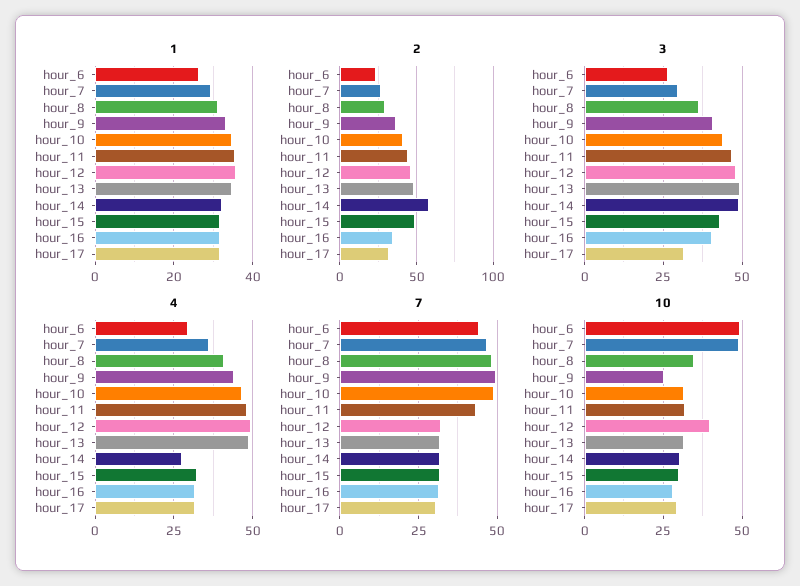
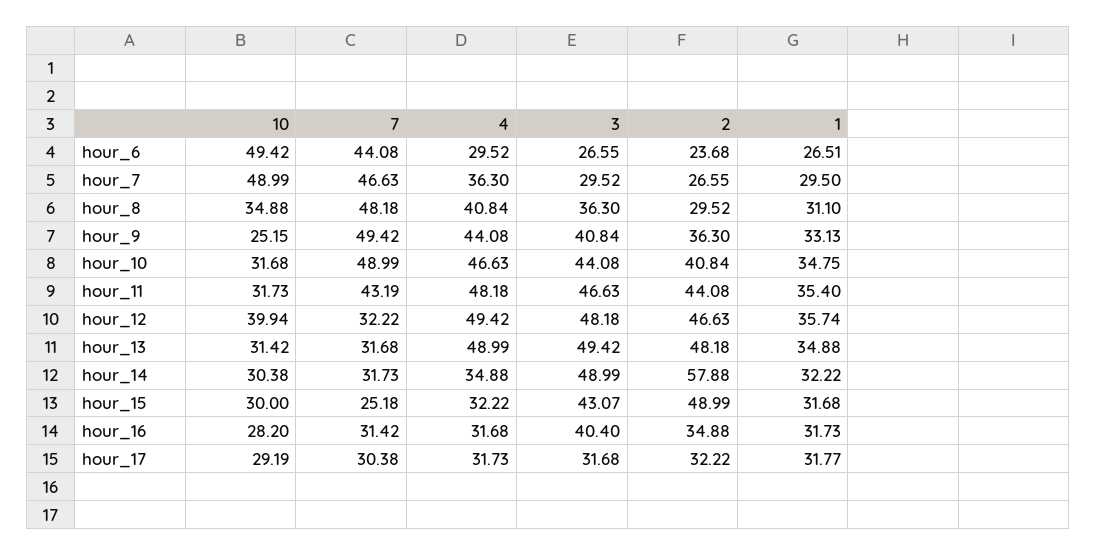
4, hour_14: 27.5 -> 34.88
7, hour_15: 32.5 -> 25.18

